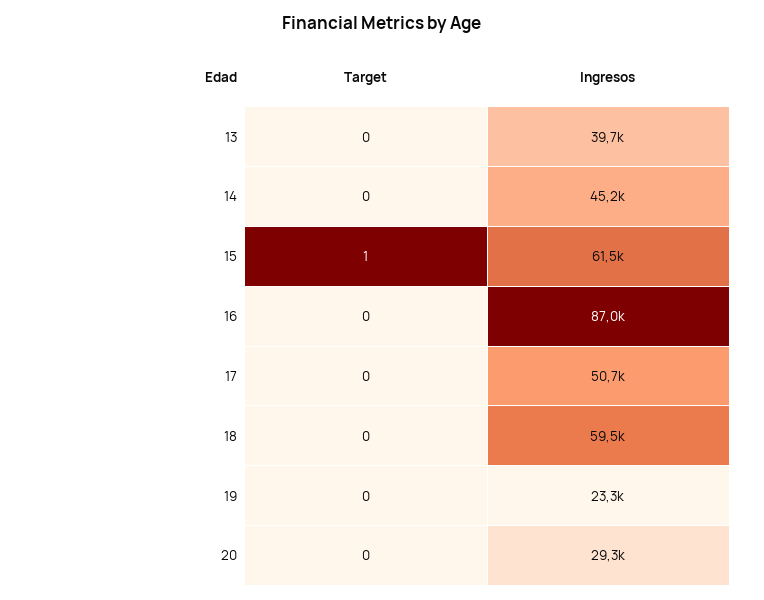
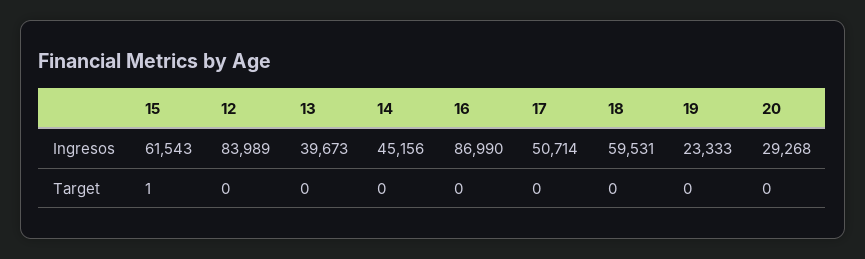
Ingresos, 12: none -> 83989
Target, 12: none -> 0

